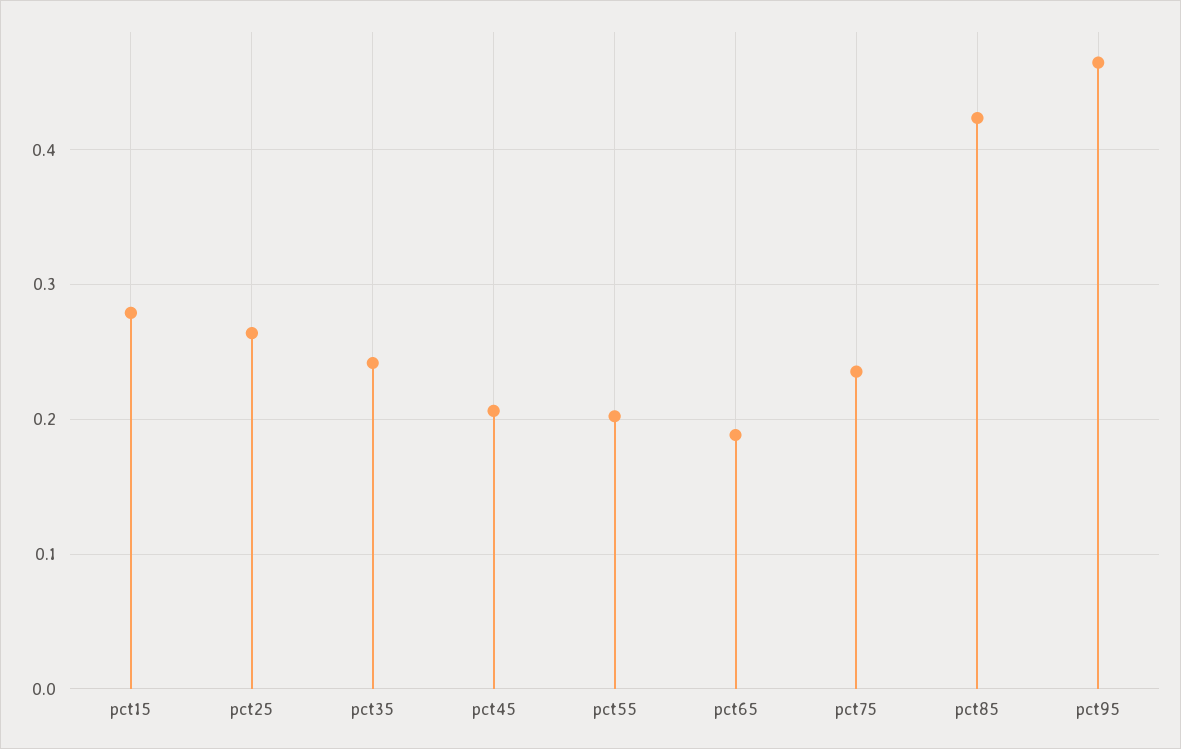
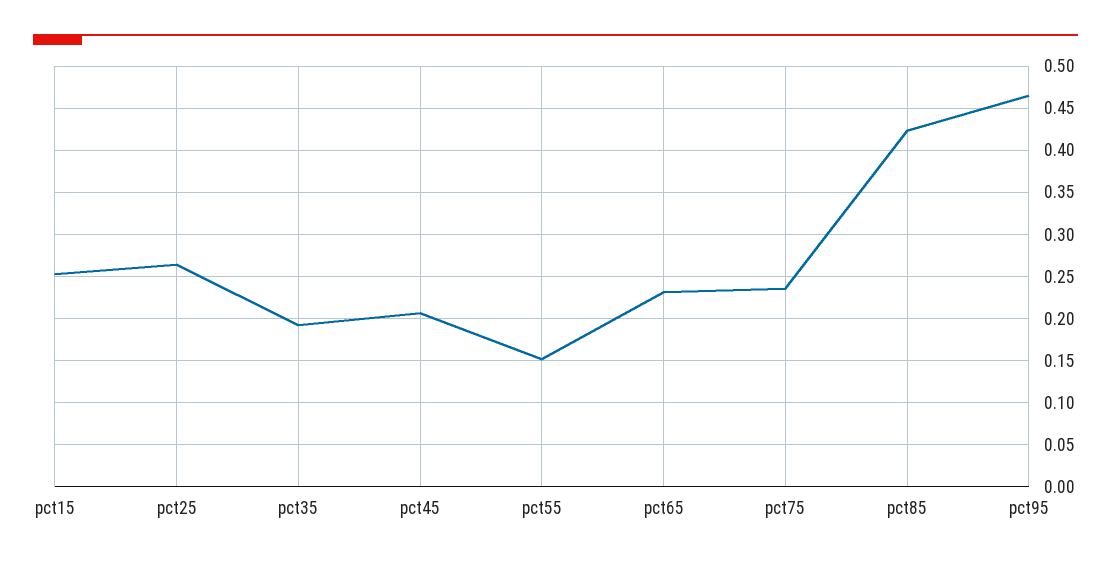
pct15: 0.28 -> 0.25
pct35: 0.24 -> 0.19
pct55: 0.2 -> 0.15
pct65: 0.19 -> 0.23

